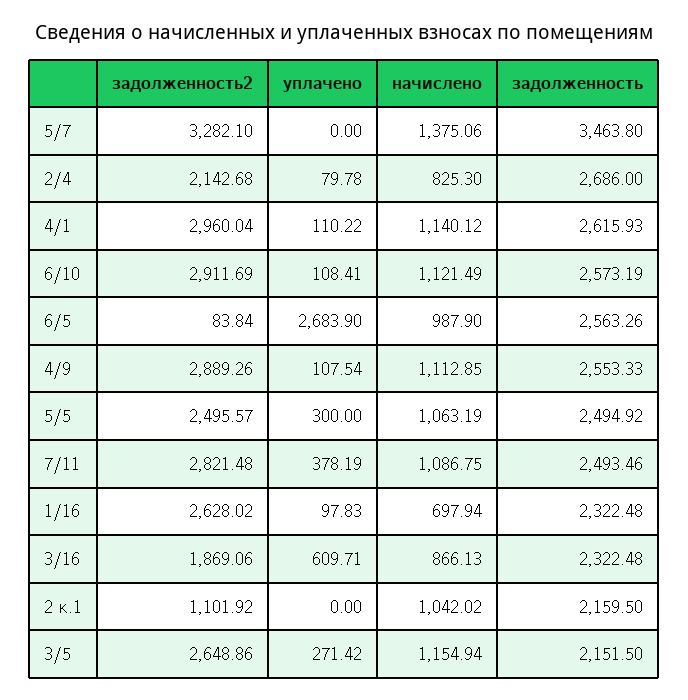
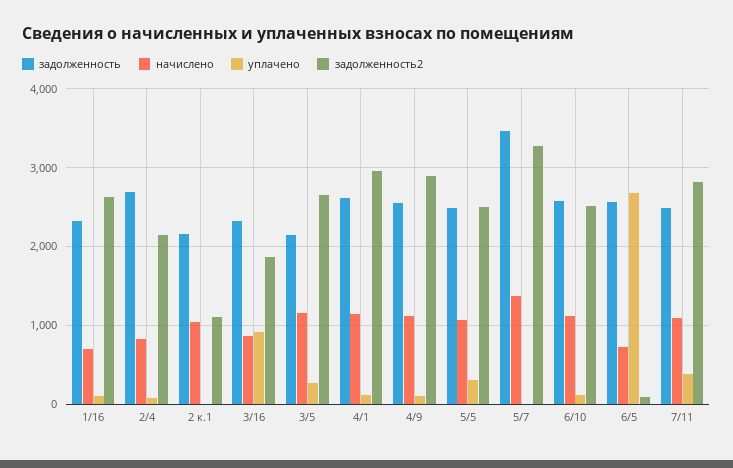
задолженность2, 6/10: 2911.69 -> 2500
начислено, 6/5: 987.9 -> 700
уплачено, 3/16: 609.71 -> 900

